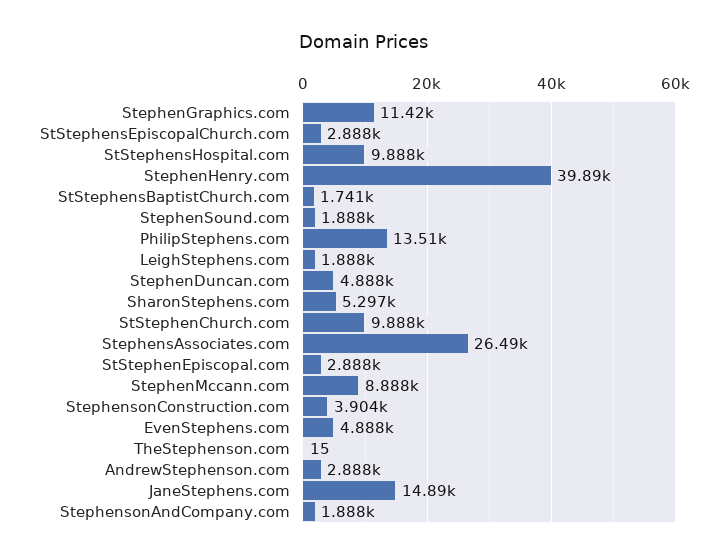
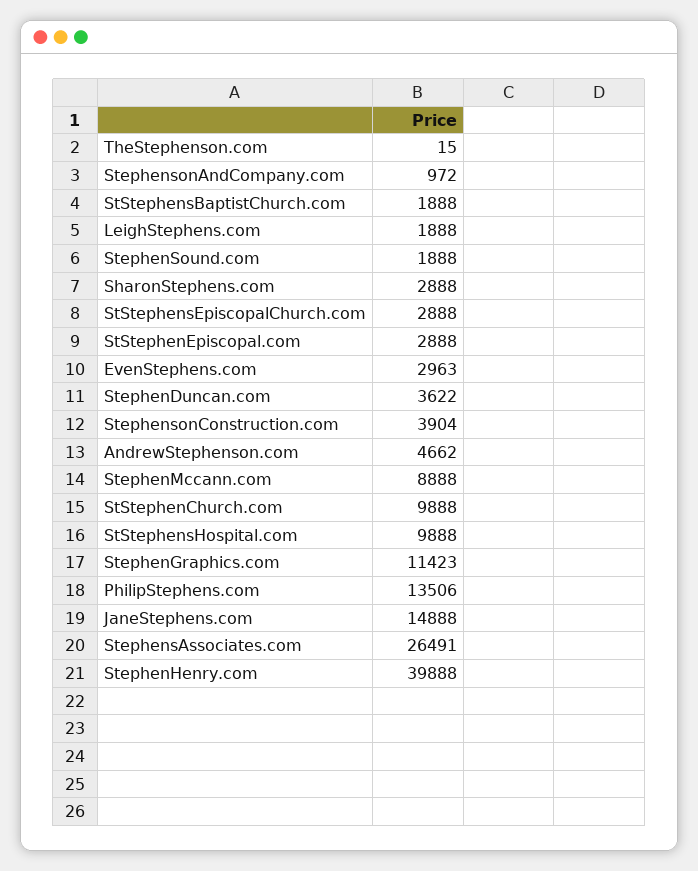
StStephensBaptistChurch.com: 1741 -> 1888
StephenDuncan.com: 4888 -> 3622
SharonStephens.com: 5297 -> 2888
EvenStephens.com: 4888 -> 2963
AndrewStephenson.com: 2888 -> 4662
StephensonAndCompany.com: 1888 -> 972

